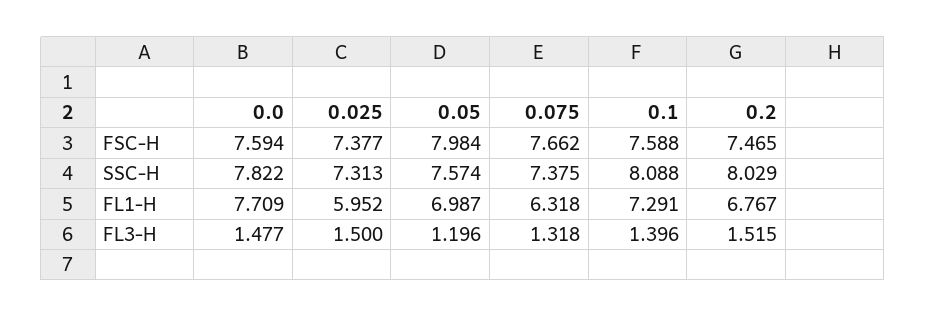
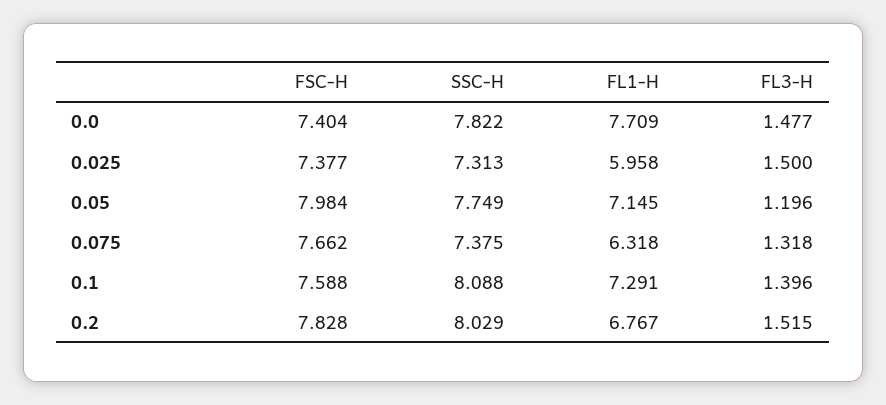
0.0, FSC-H: 7.594 -> 7.404
0.2, FSC-H: 7.465 -> 7.828
0.05, SSC-H: 7.574 -> 7.749
0.025, FL1-H: 5.952 -> 5.958
0.05, FL1-H: 6.987 -> 7.145

